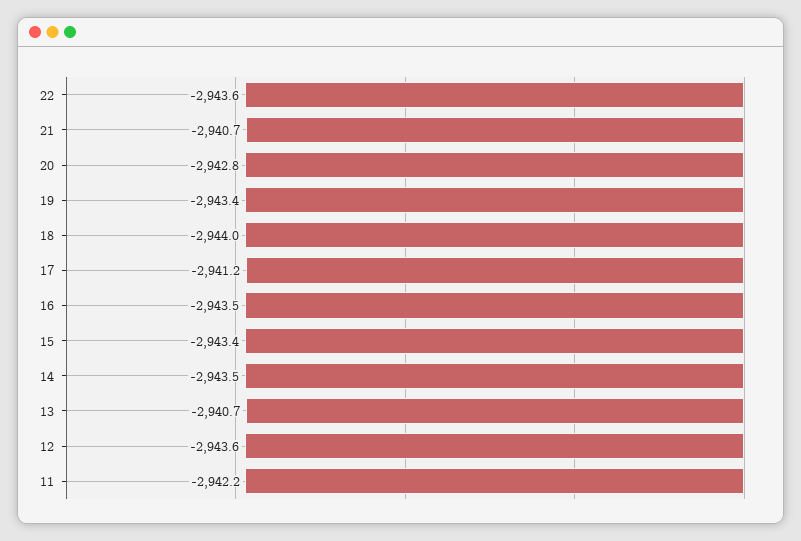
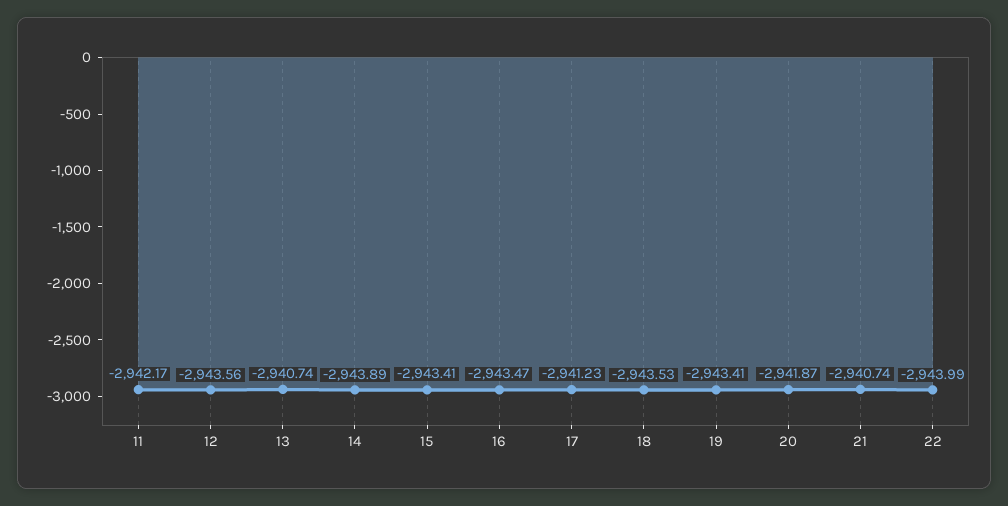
22: -2943.6 -> -2943.99
20: -2942.8 -> -2941.87
18: -2944 -> -2943.53
14: -2943.5 -> -2943.89

